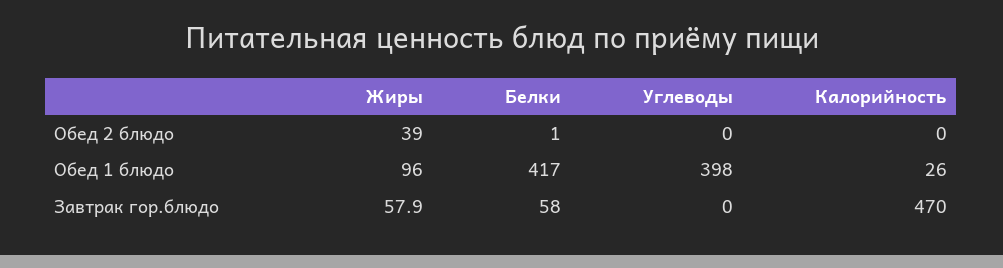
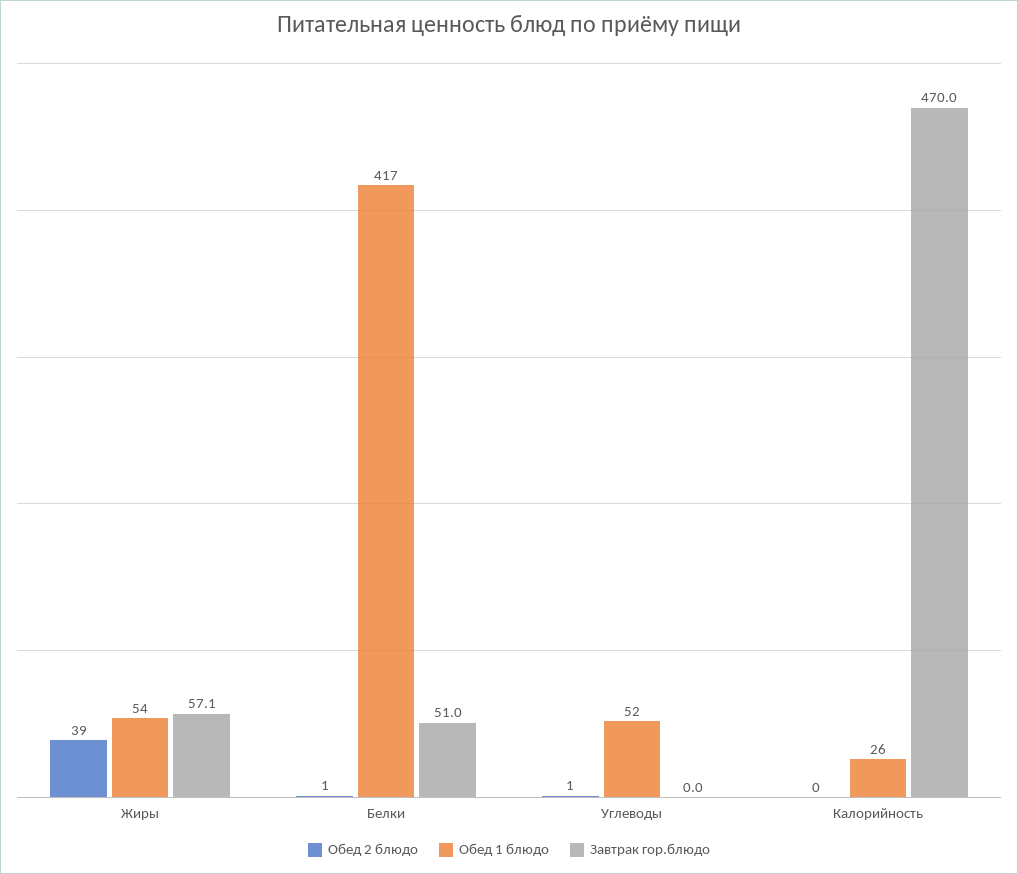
Обед 2 блюдо, Углеводы: 0 -> 1
Обед 1 блюдо, Жиры: 96 -> 54
Обед 1 блюдо, Углеводы: 398 -> 52
Завтрак гор.блюдо, Жиры: 57.9 -> 57.1
Завтрак гор.блюдо, Белки: 58 -> 51

